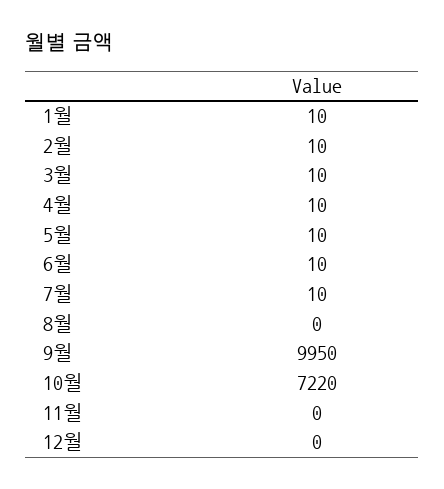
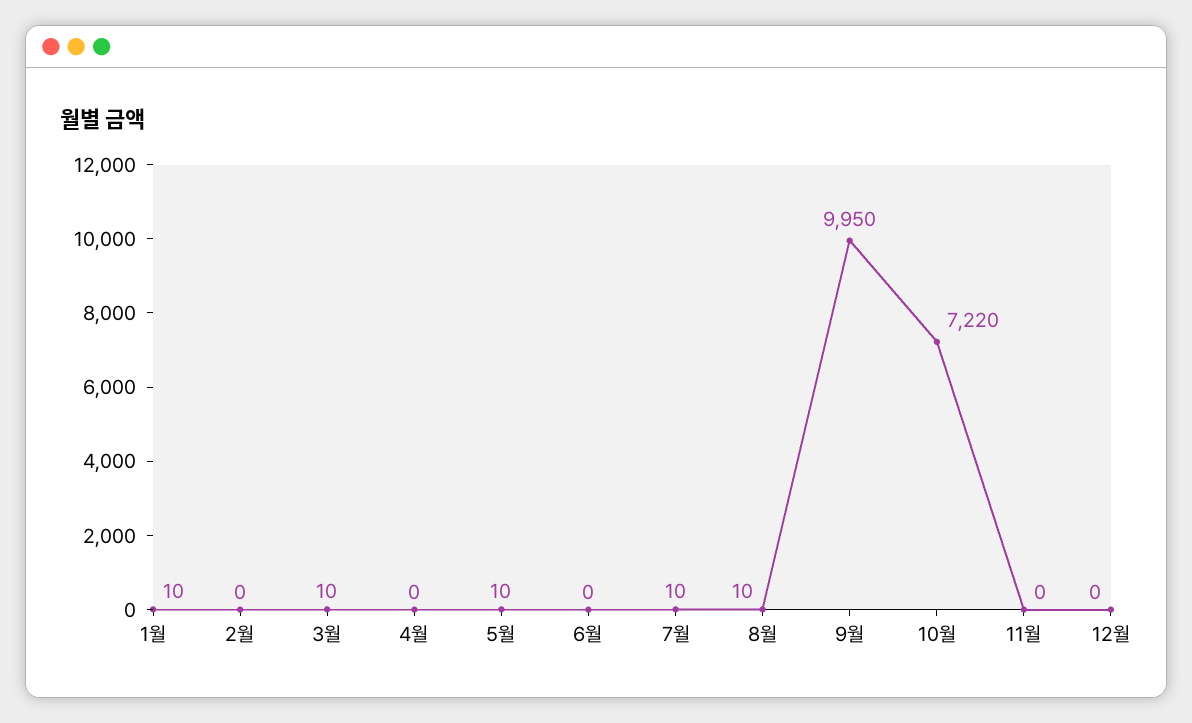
2월: 10 -> 0
4월: 10 -> 0
6월: 10 -> 0
8월: 0 -> 10

